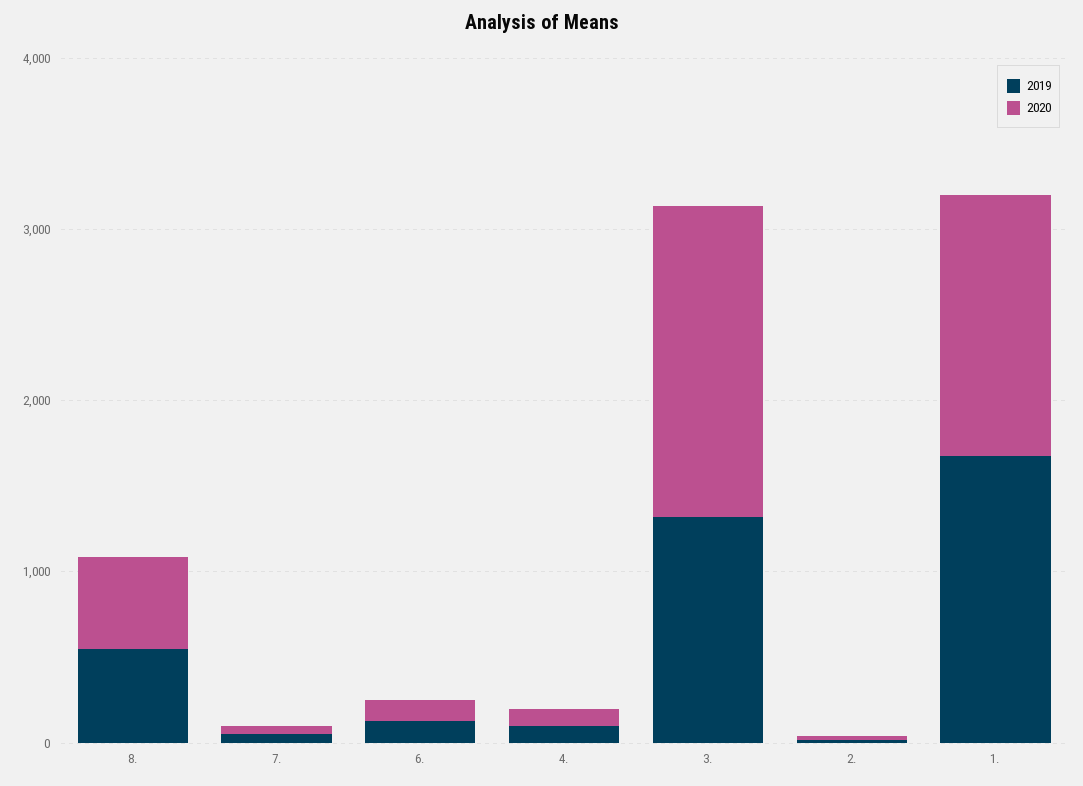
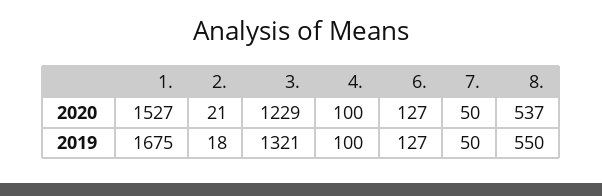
2020, 3.: 1800 -> 1229

